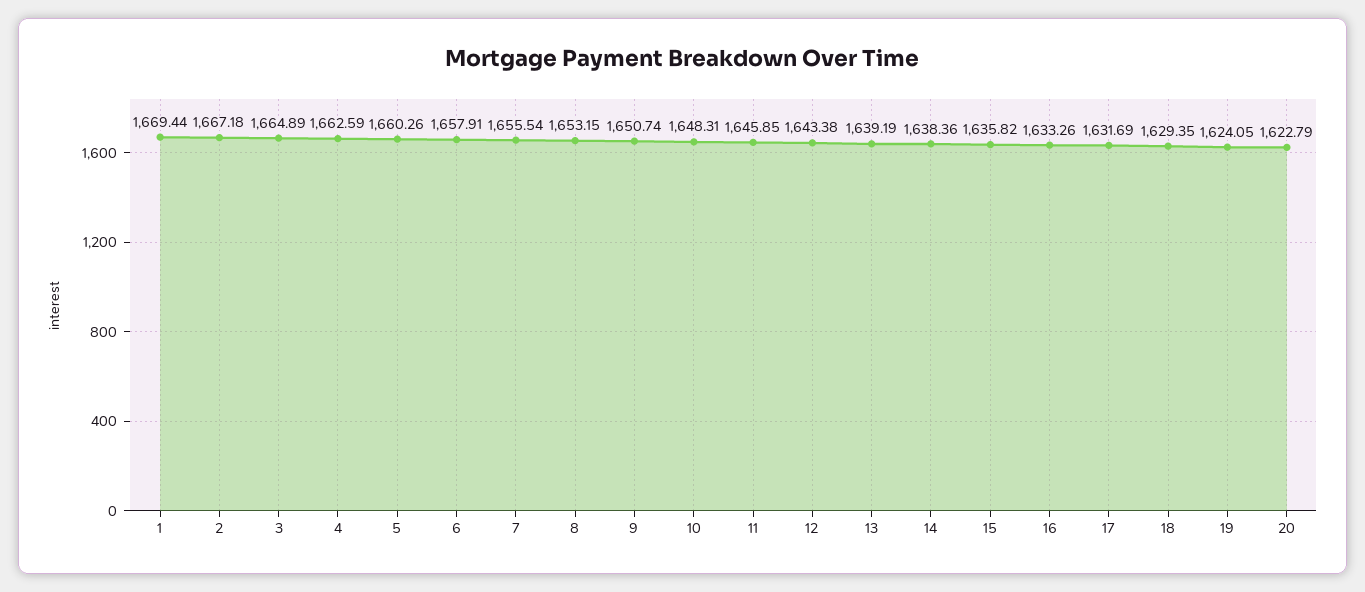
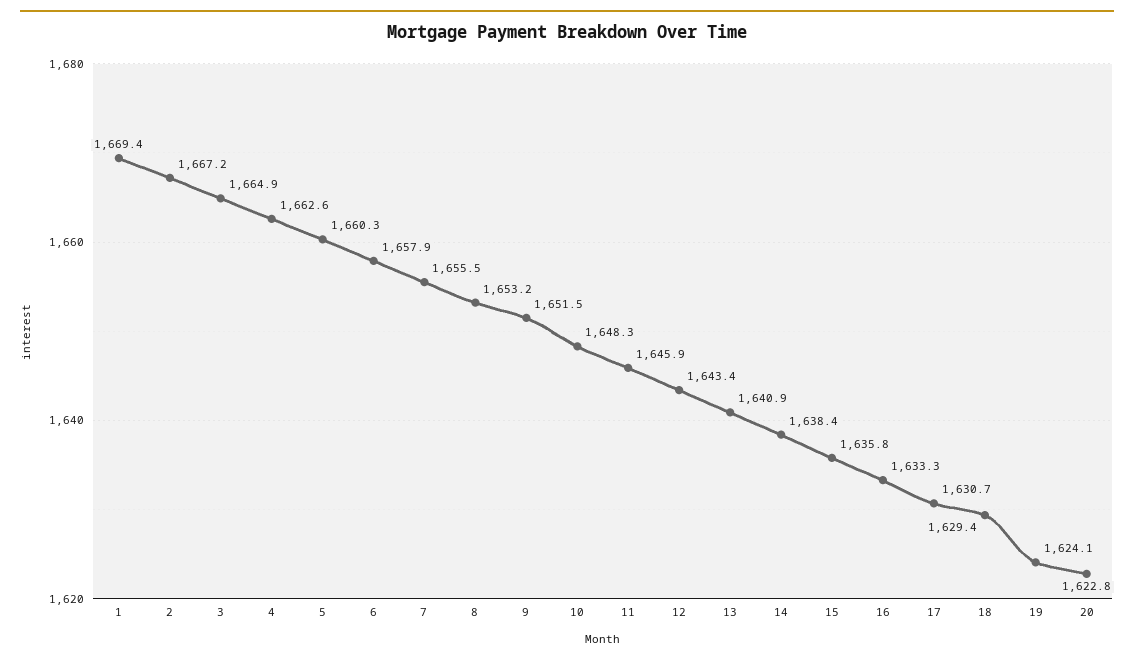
9: 1650.74 -> 1651.5
13: 1639.19 -> 1640.9
17: 1631.69 -> 1630.7

